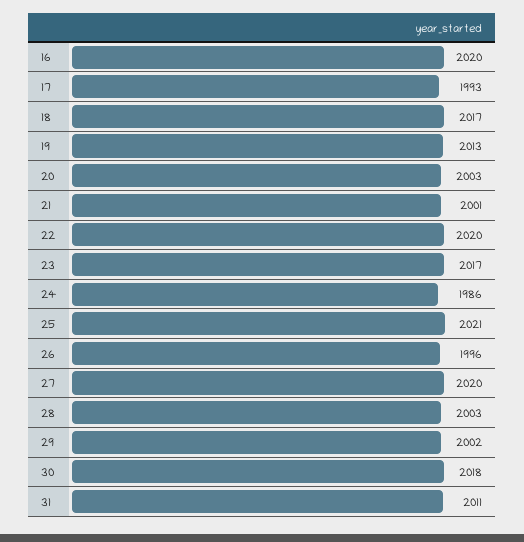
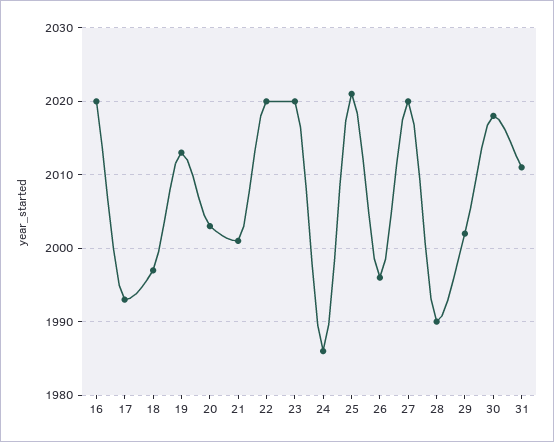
18: 2017 -> 1997
23: 2017 -> 2020
28: 2003 -> 1990

